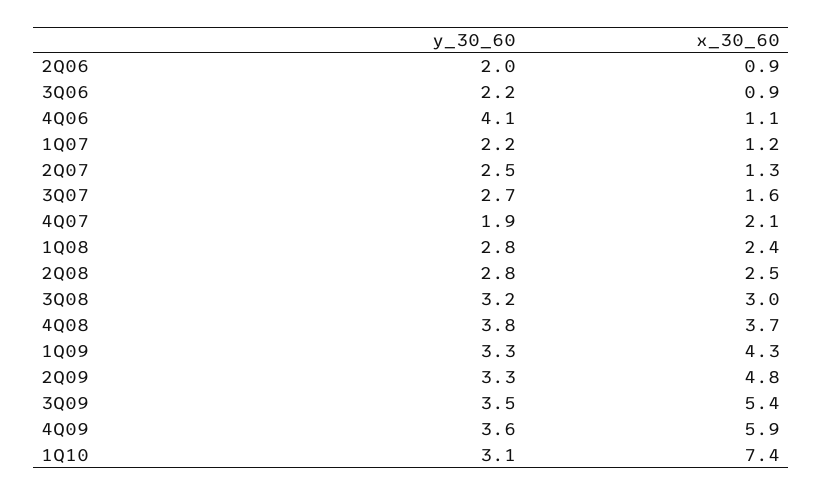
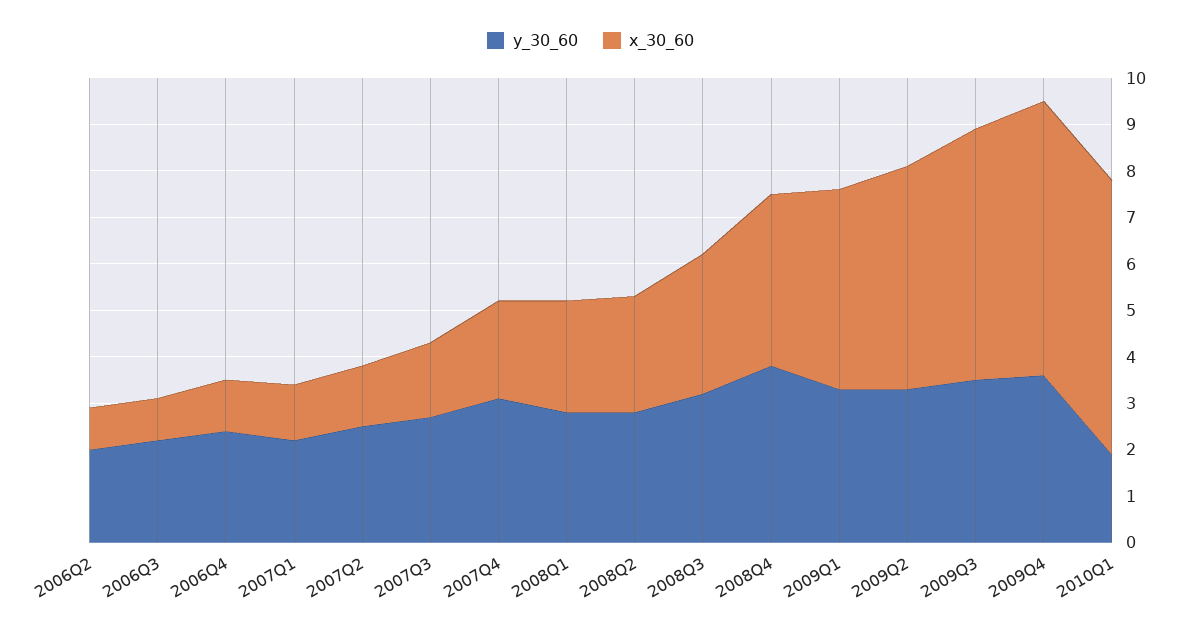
y_30_60, 4Q06: 4.1 -> 2.5
y_30_60, 4Q07: 1.9 -> 3
y_30_60, 1Q10: 3.1 -> 2
x_30_60, 1Q10: 7.4 -> 6

